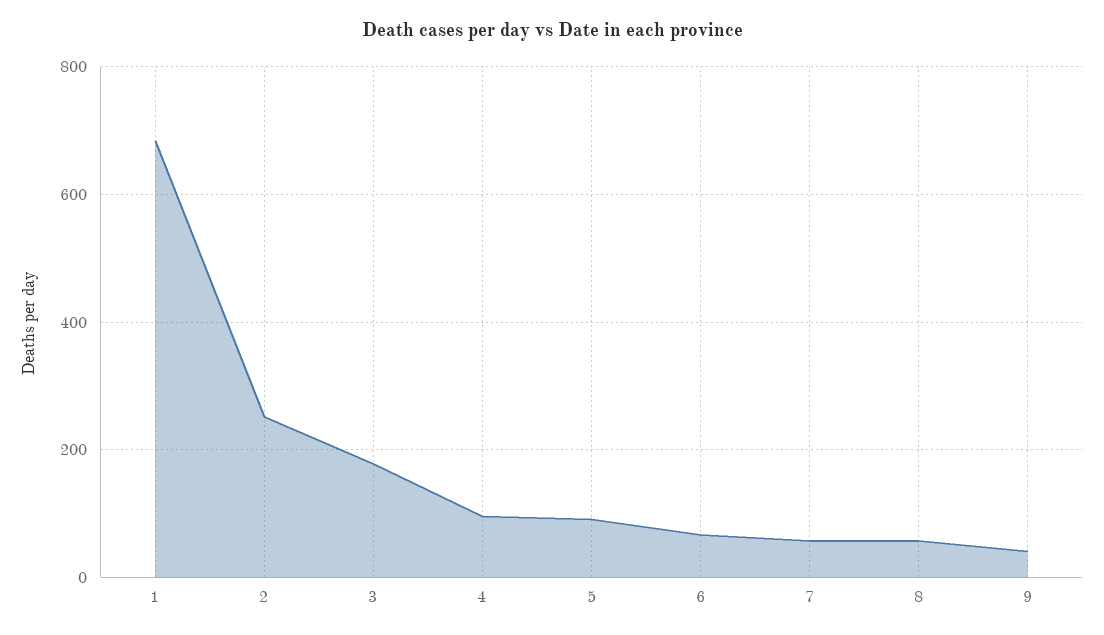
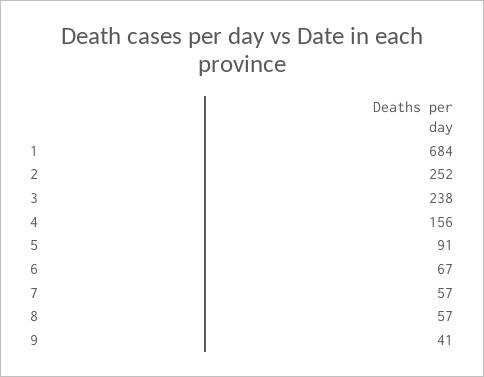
3: 180 -> 238
4: 100 -> 156

